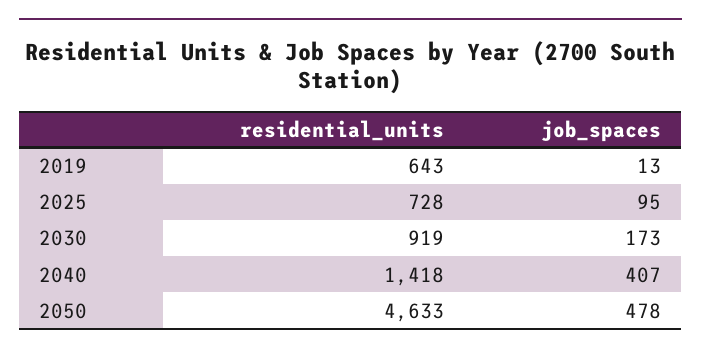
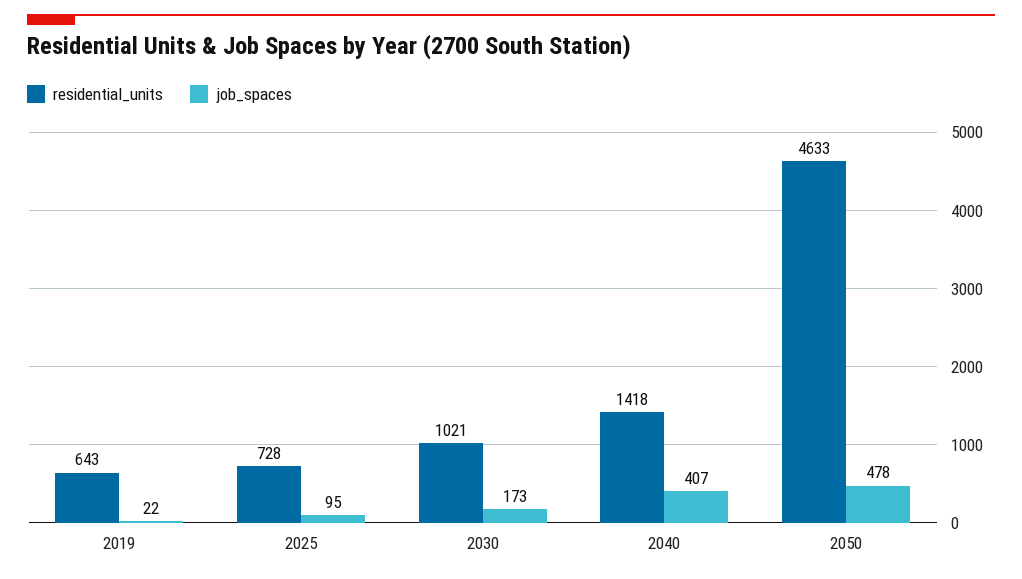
job_spaces, 2019: 13 -> 22
residential_units, 2030: 919 -> 1021

